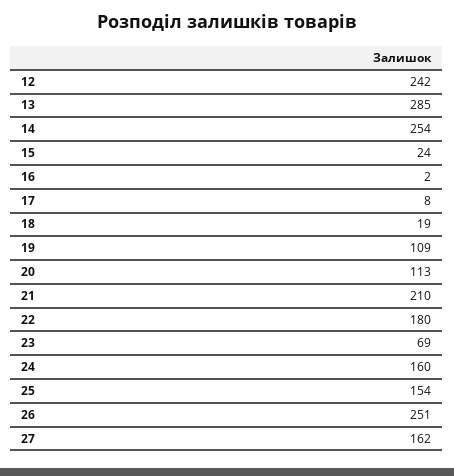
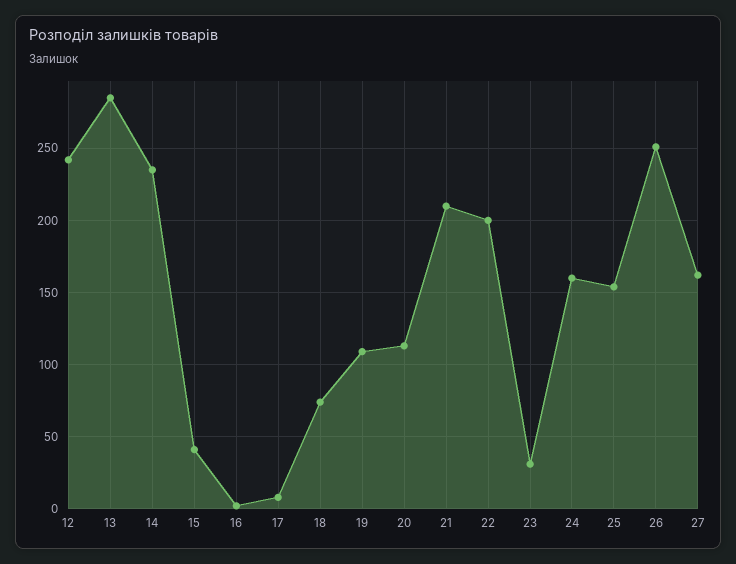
14: 254 -> 235
15: 24 -> 40
18: 19 -> 75
22: 180 -> 200
23: 69 -> 30

